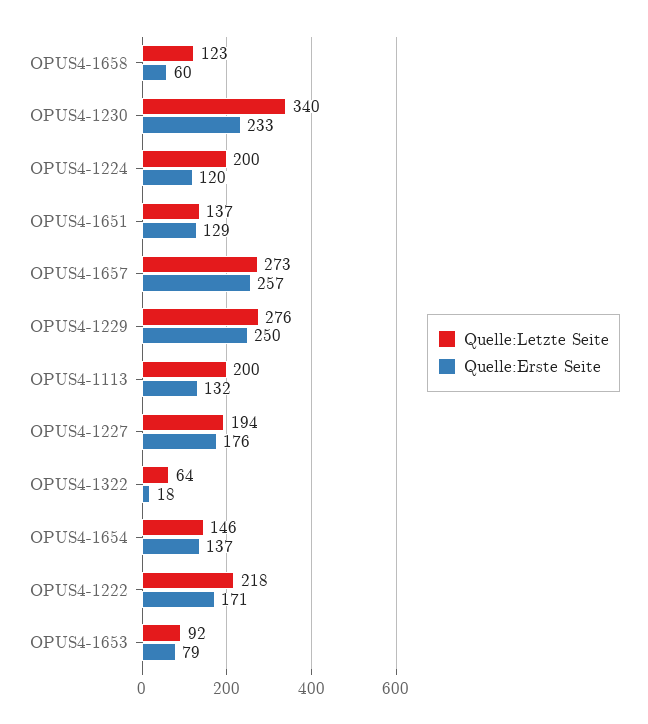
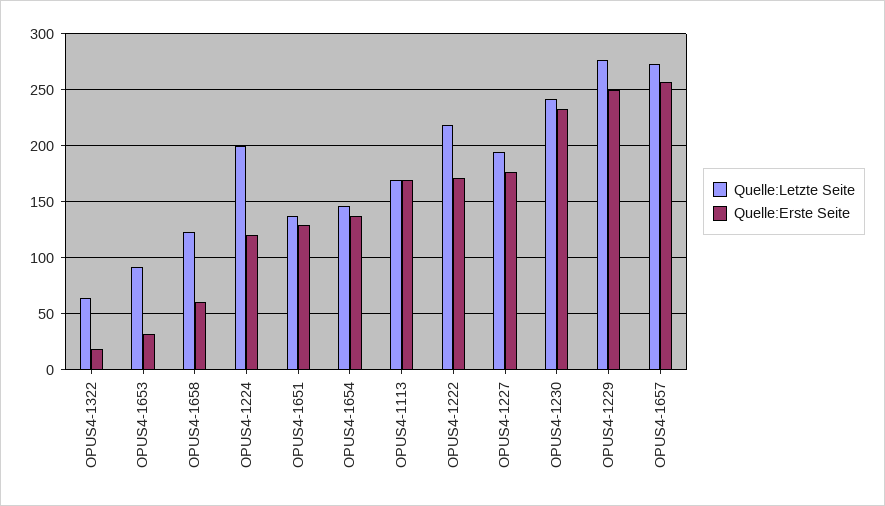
Quelle:Letzte Seite, OPUS4-1230: 340 -> 240
Quelle:Letzte Seite, OPUS4-1113: 200 -> 170
Quelle:Erste Seite, OPUS4-1113: 132 -> 170
Quelle:Erste Seite, OPUS4-1653: 79 -> 30

